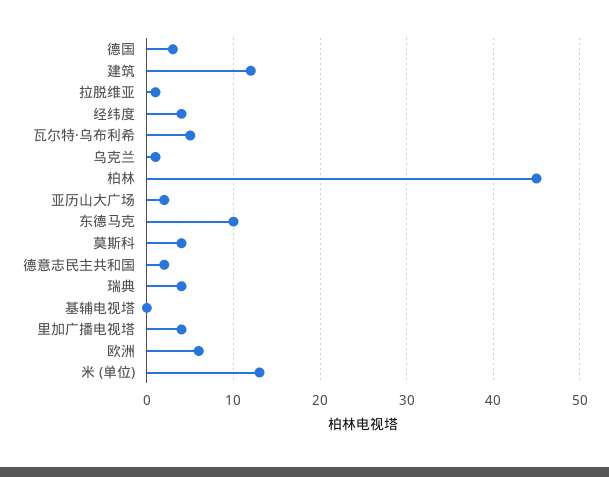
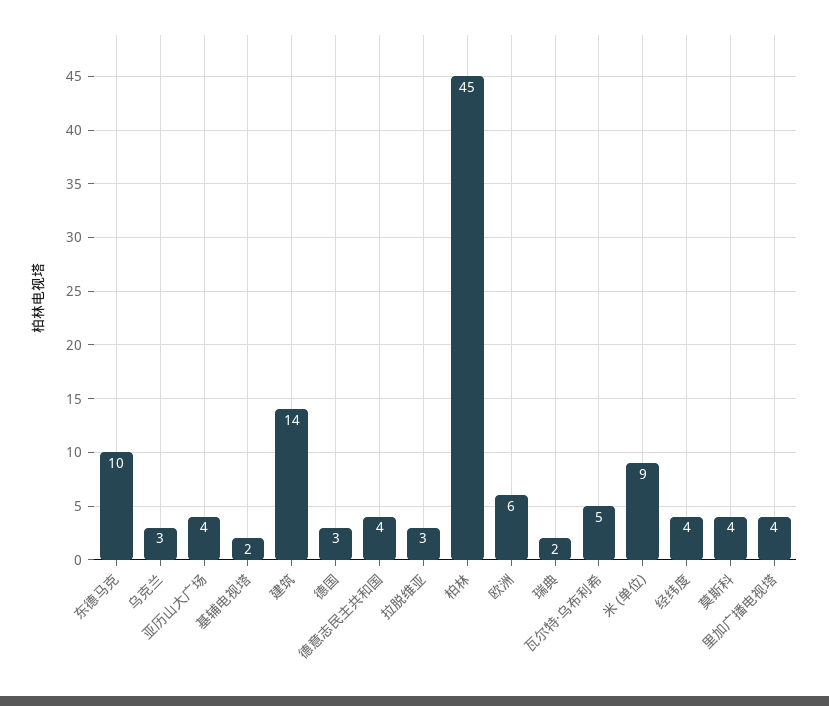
建筑: 12 -> 14
拉脱维亚: 1 -> 3
乌克兰: 1 -> 3
亚历山大广场: 2 -> 4
德意志民主共和国: 2 -> 4
瑞典: 4 -> 2
基辅电视塔: 0 -> 2
米 (单位): 13 -> 9

